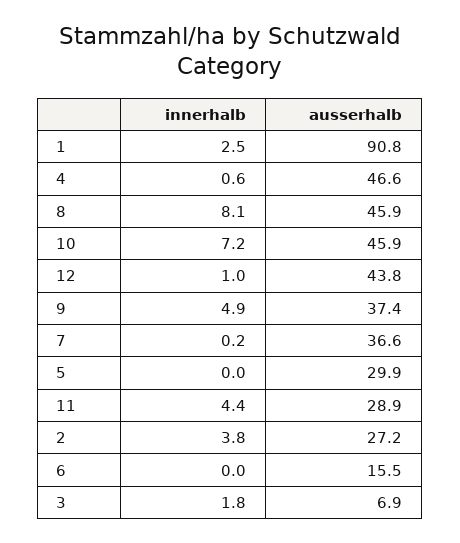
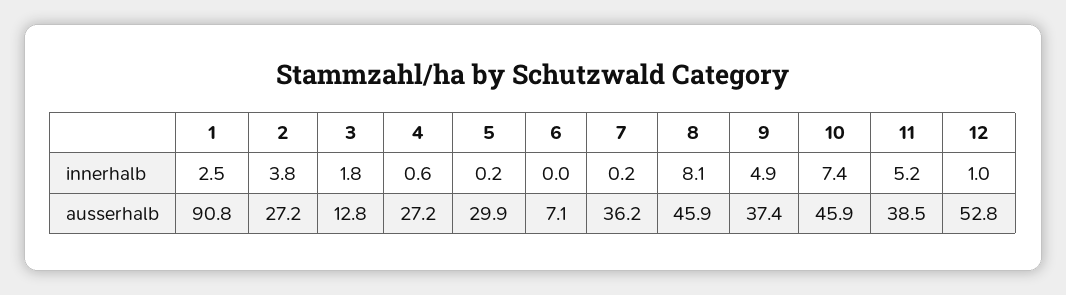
ausserhalb, 4: 46.6 -> 27.2
innerhalb, 10: 7.2 -> 7.4
ausserhalb, 12: 43.8 -> 52.8
ausserhalb, 7: 36.6 -> 36.2
innerhalb, 5: 0 -> 0.2
innerhalb, 11: 4.4 -> 5.2
ausserhalb, 11: 28.9 -> 38.5
ausserhalb, 6: 15.5 -> 7.1
ausserhalb, 3: 6.9 -> 12.8

